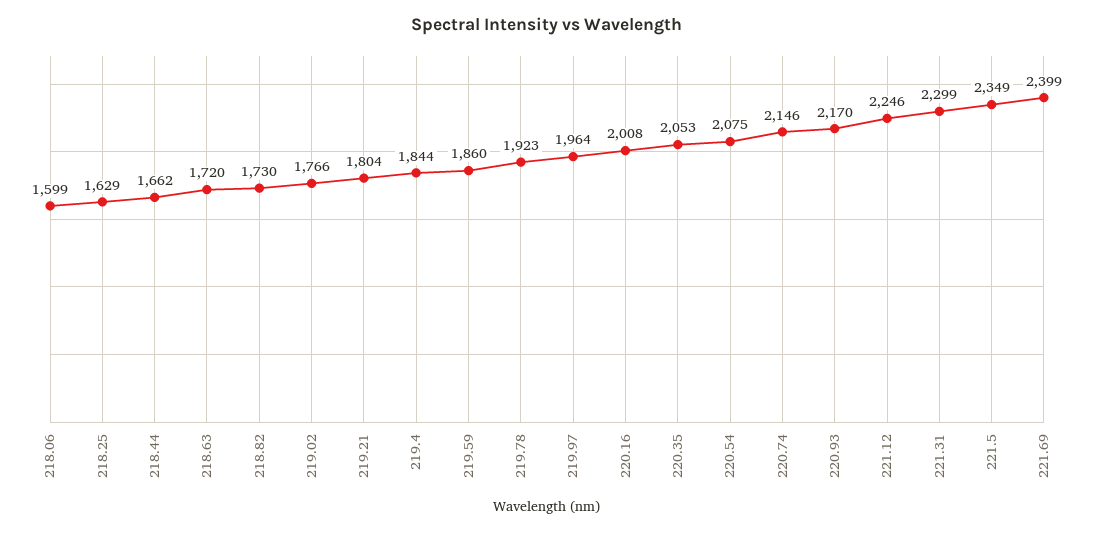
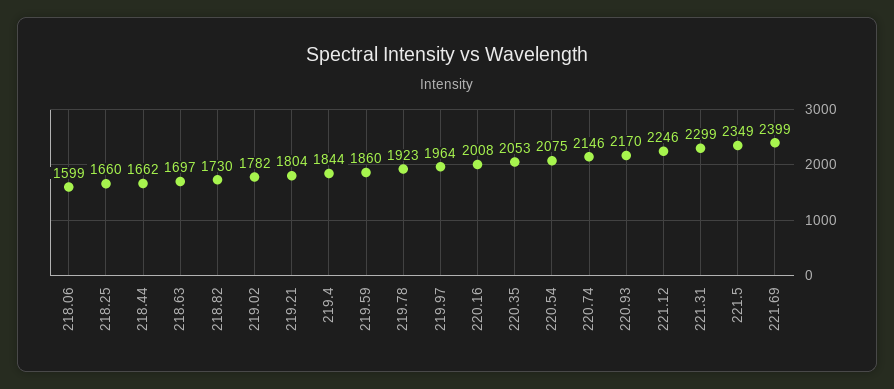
218.25: 1629 -> 1660
218.63: 1720 -> 1697
219.02: 1766 -> 1782

